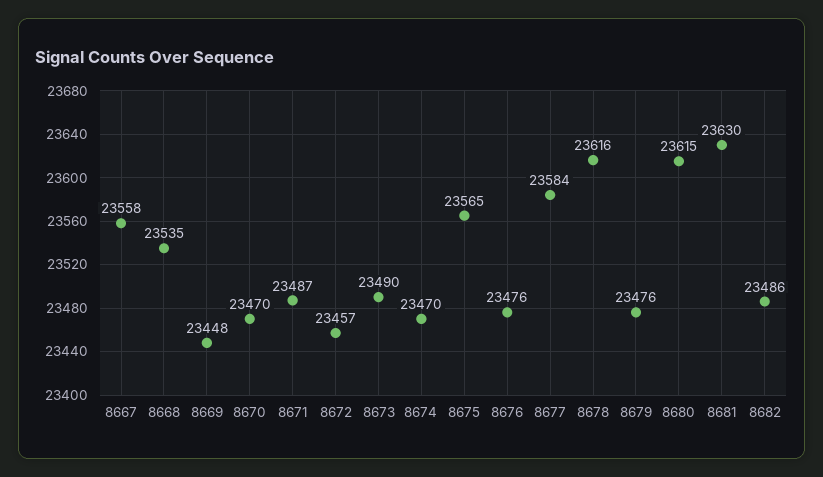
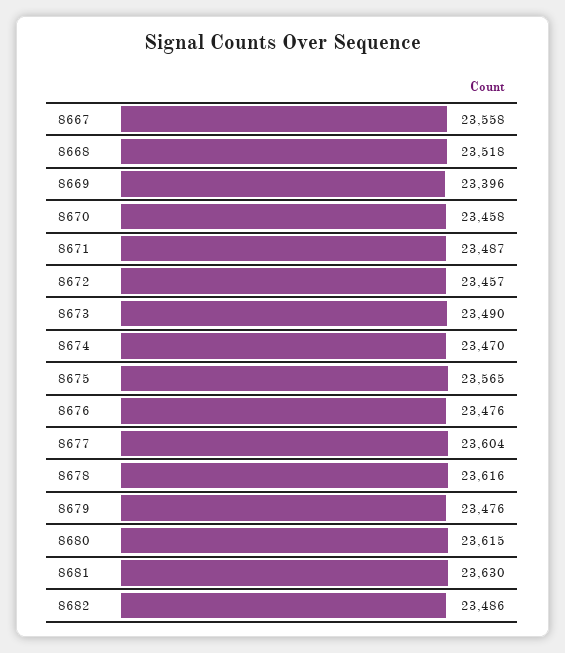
8668: 23535 -> 23518
8669: 23448 -> 23396
8670: 23470 -> 23458
8677: 23584 -> 23604

